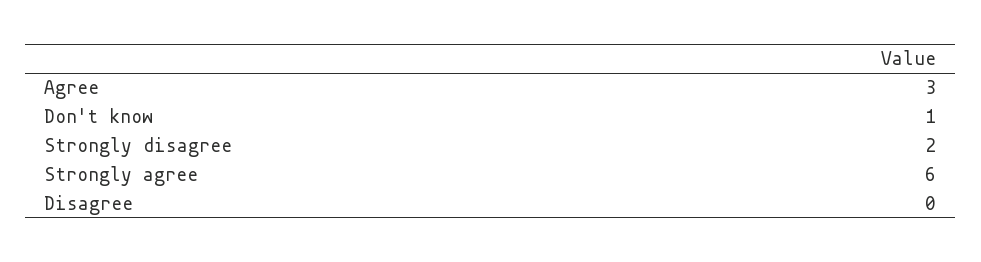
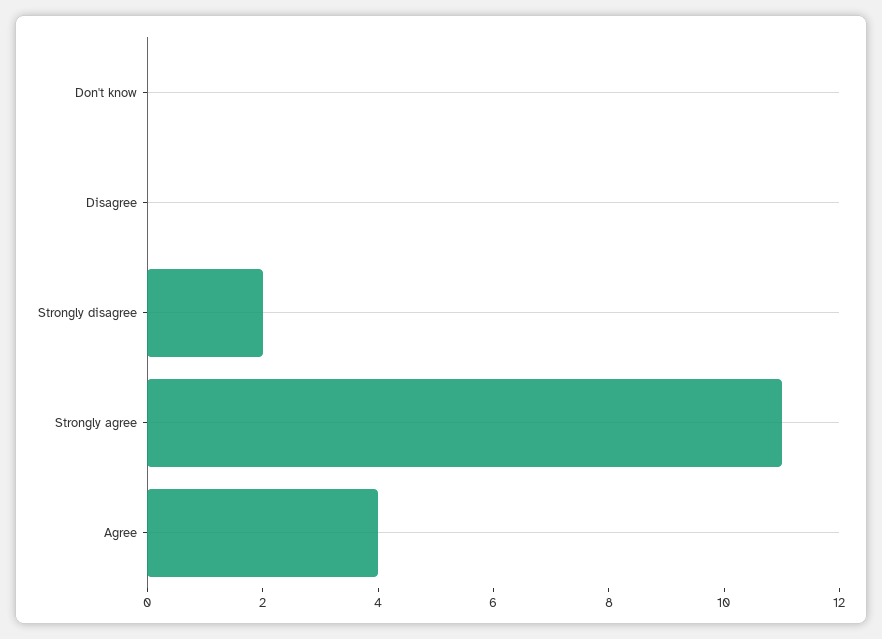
Agree: 3 -> 4
Don't know: 1 -> 0
Strongly agree: 6 -> 11

